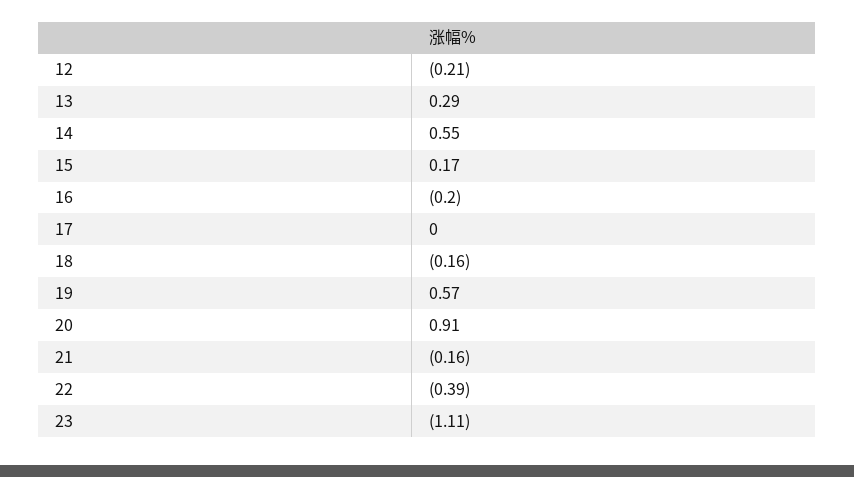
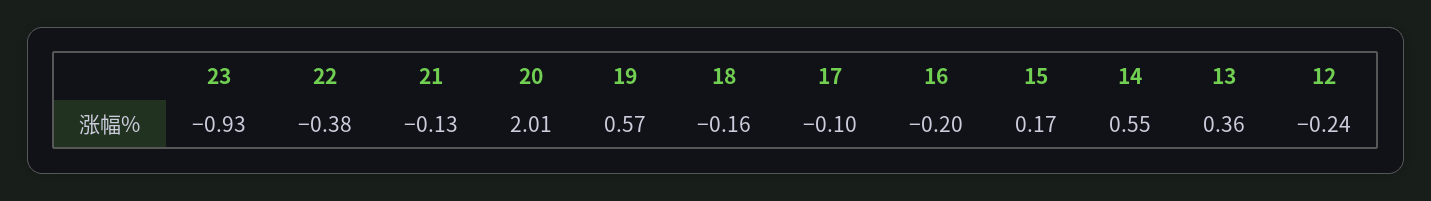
12: -0.21 -> -0.24
13: 0.29 -> 0.36
17: 0 -> -0.1
20: 0.91 -> 2.01
21: -0.16 -> -0.13
22: -0.39 -> -0.38
23: -1.11 -> -0.93

